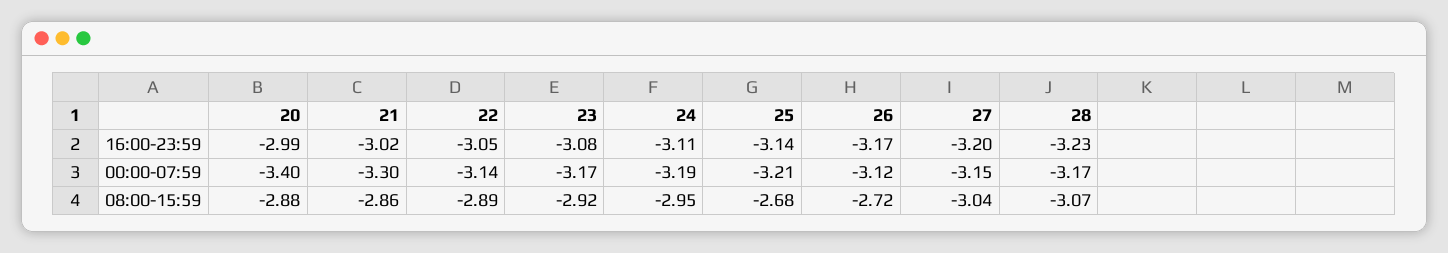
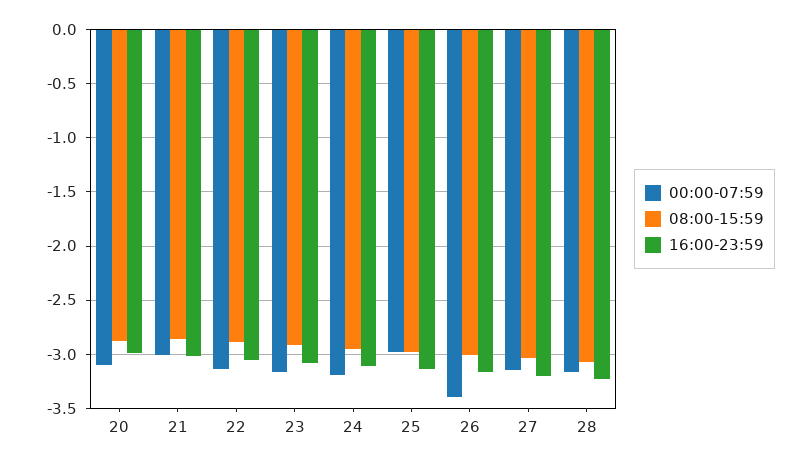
00:00-07:59, 20: -3.4 -> -3.1
00:00-07:59, 21: -3.3 -> -3
00:00-07:59, 25: -3.21 -> -3
00:00-07:59, 26: -3.12 -> -3.4
08:00-15:59, 25: -2.68 -> -3
08:00-15:59, 26: -2.72 -> -3

